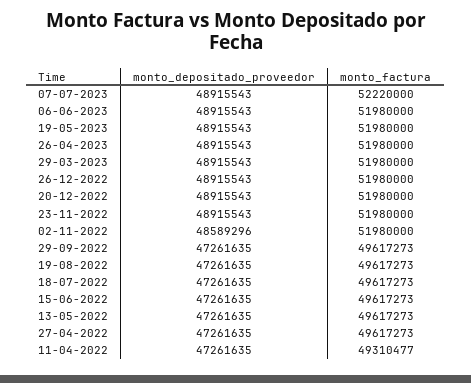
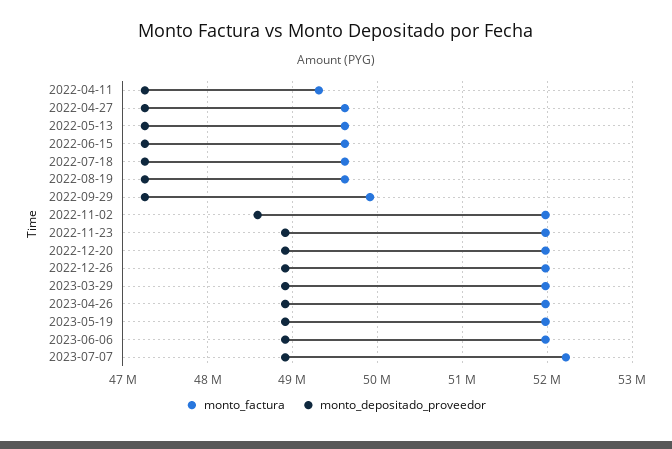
monto_factura, 29-09-2022: 49617273 -> 49900000

